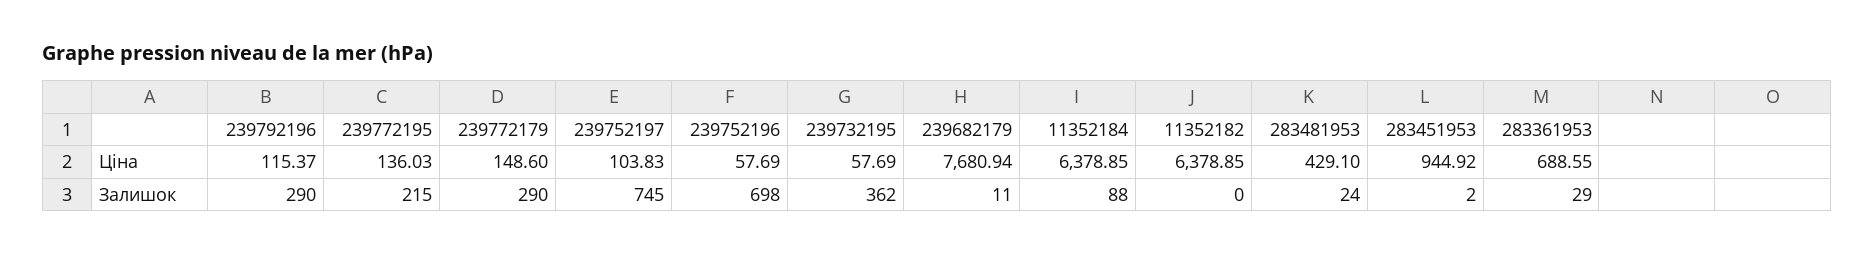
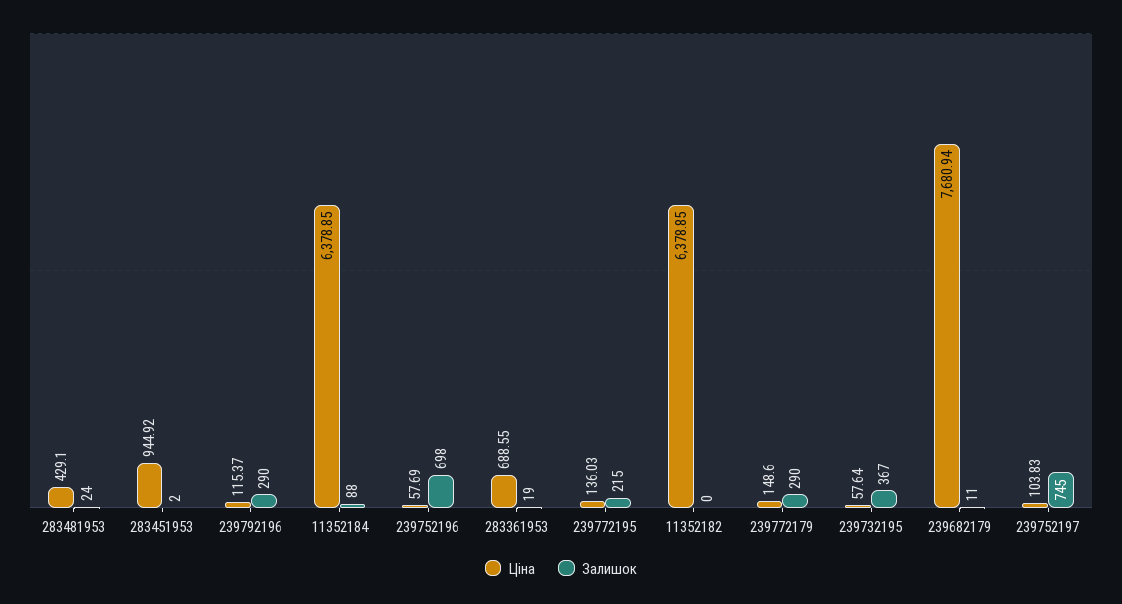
Ціна, 239732195: 57.69 -> 57.64
Залишок, 239732195: 362 -> 367
Залишок, 283361953: 29 -> 19

